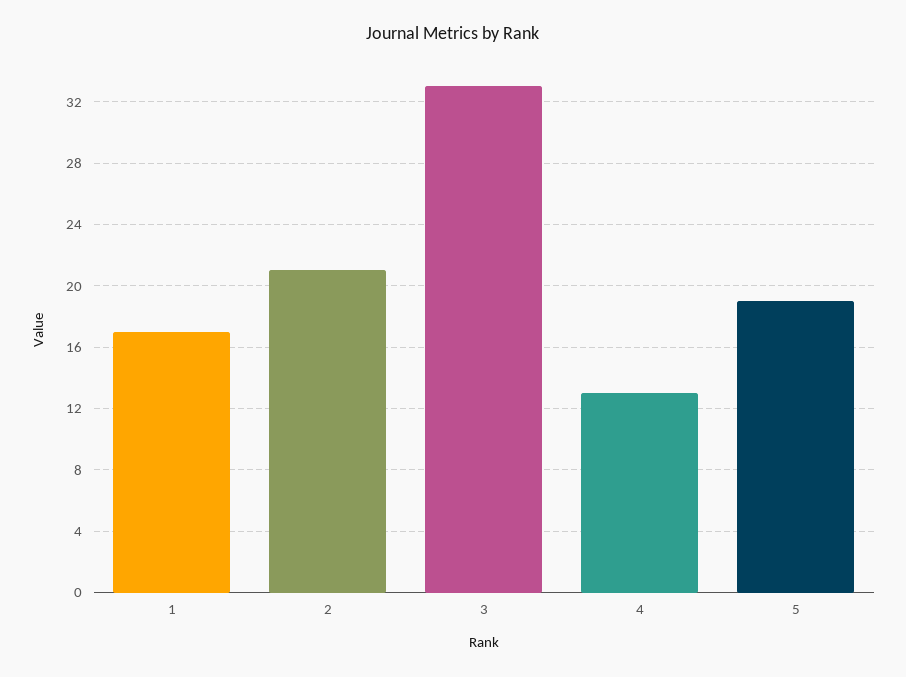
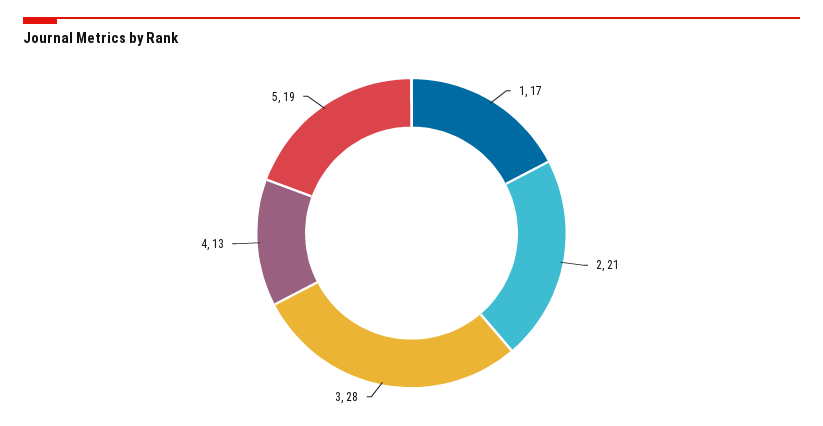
3: 33 -> 28

